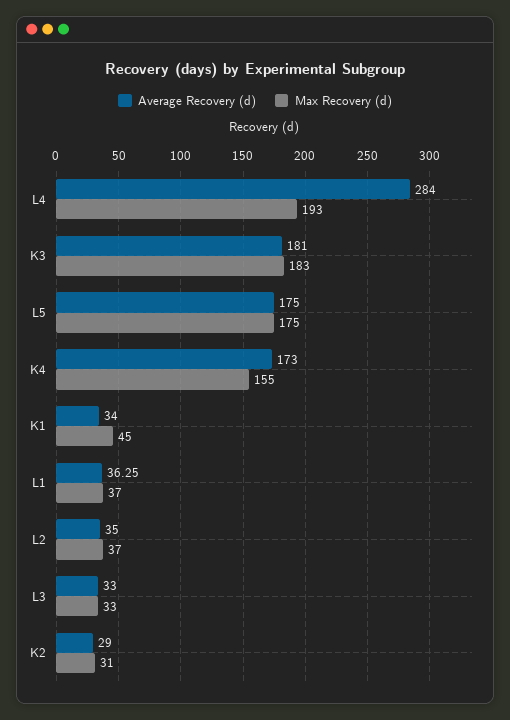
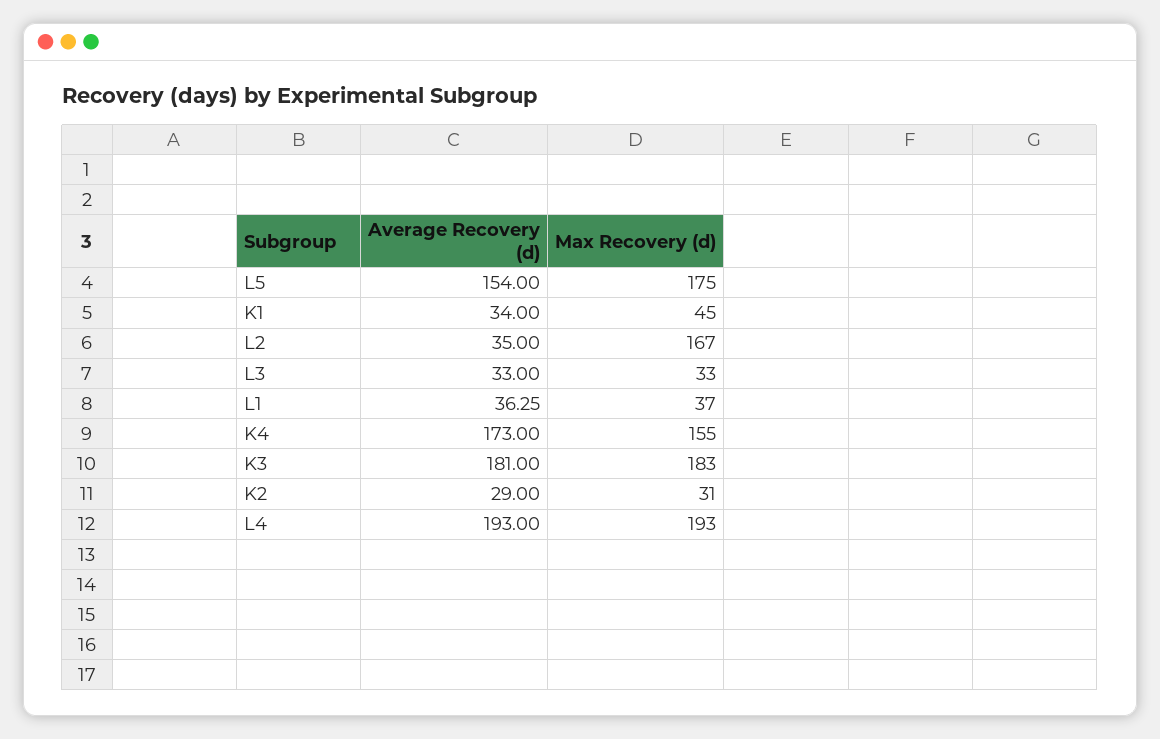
Average Recovery (d), L4: 284 -> 193
Average Recovery (d), L5: 175 -> 154
Max Recovery (d), L2: 37 -> 167

